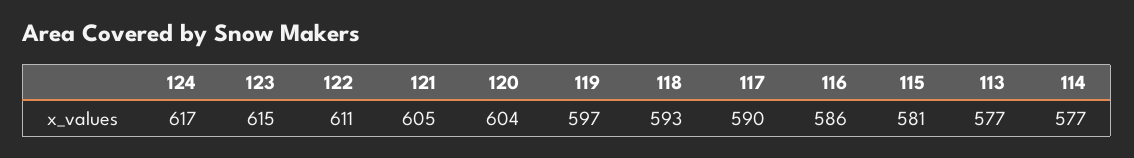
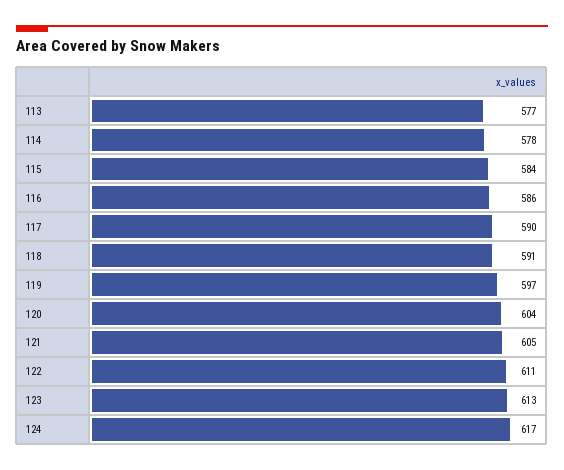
123: 615 -> 613
118: 593 -> 591
115: 581 -> 584
114: 577 -> 578

